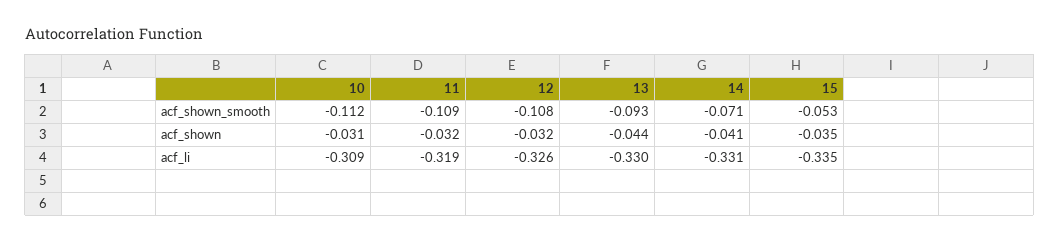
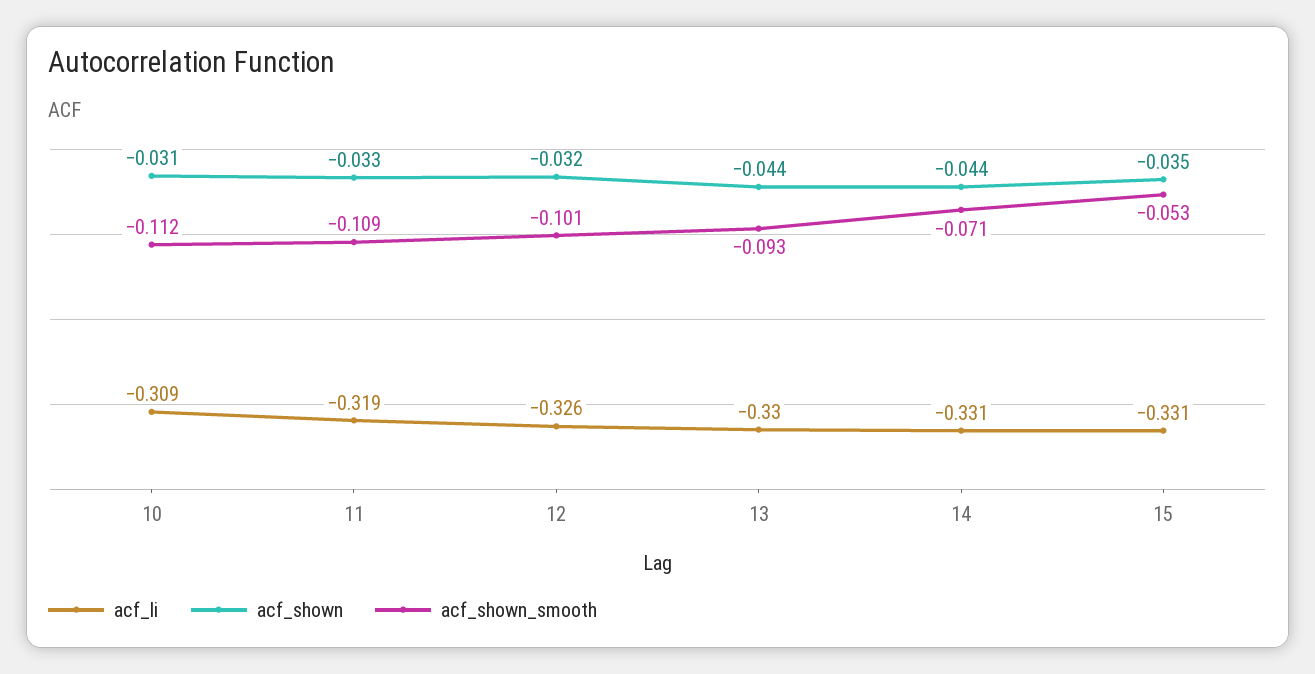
acf_shown_smooth, 12: -0.108 -> -0.101
acf_shown, 11: -0.032 -> -0.033
acf_shown, 14: -0.041 -> -0.044
acf_li, 15: -0.335 -> -0.331

